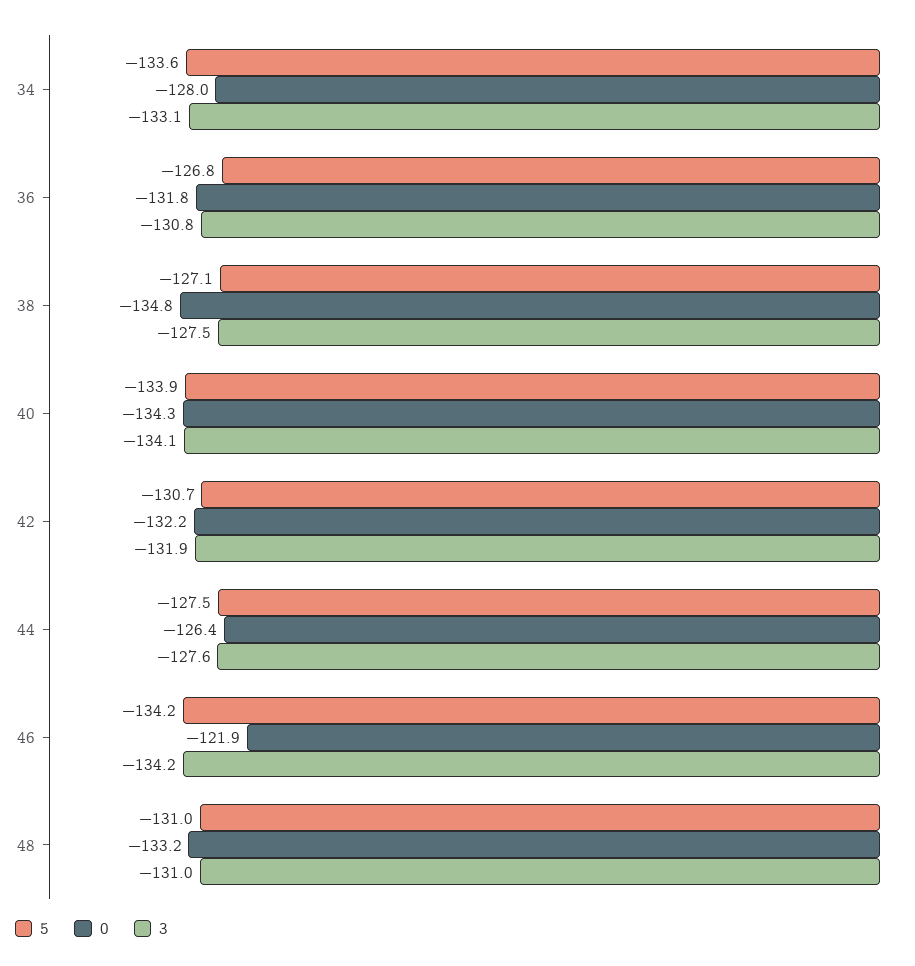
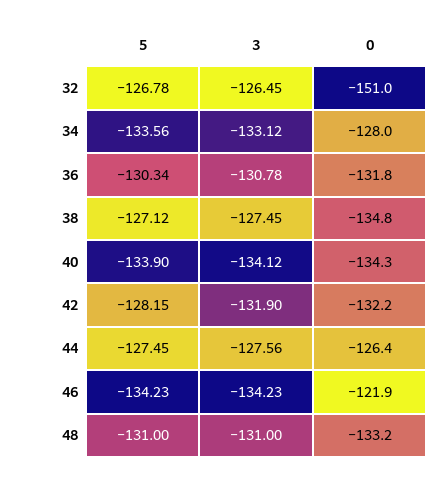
5, 36: -126.8 -> -130.34
5, 42: -130.7 -> -128.15
5, 32: none -> -126.78
3, 32: none -> -126.45
0, 32: none -> -151

